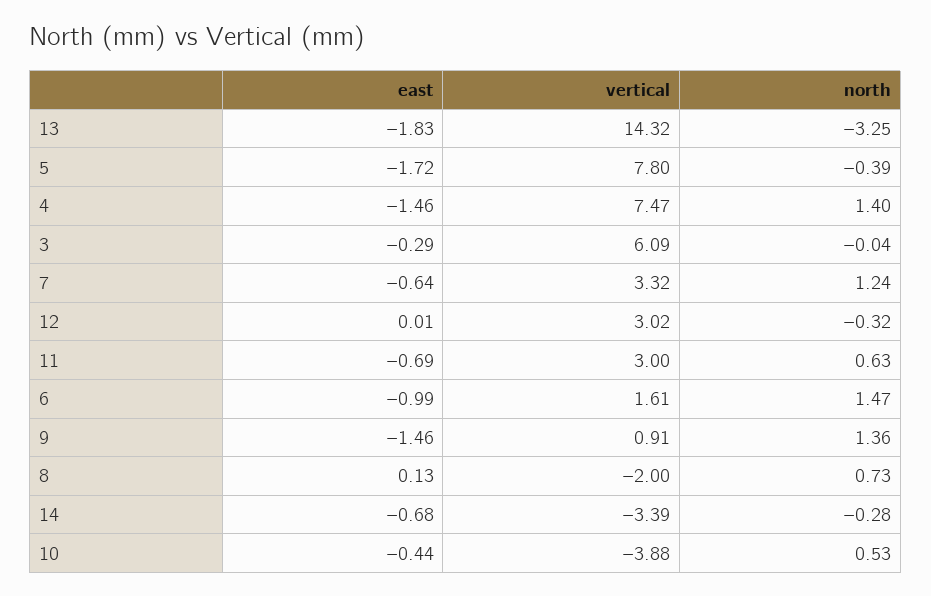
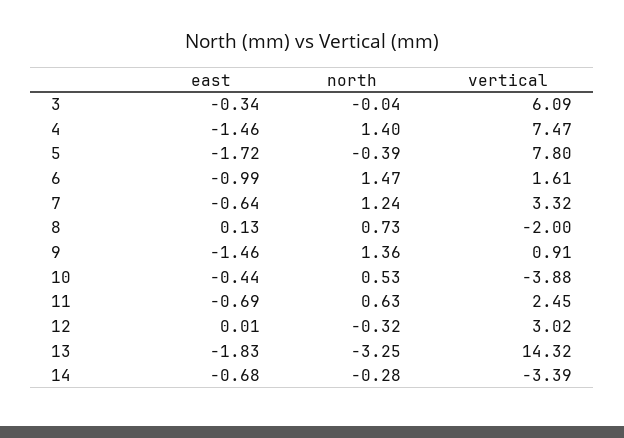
east, 3: -0.29 -> -0.34
vertical, 11: 3 -> 2.45

